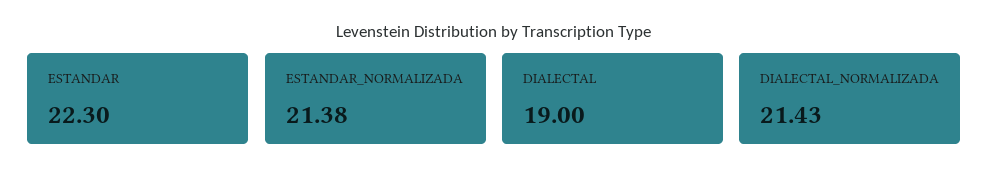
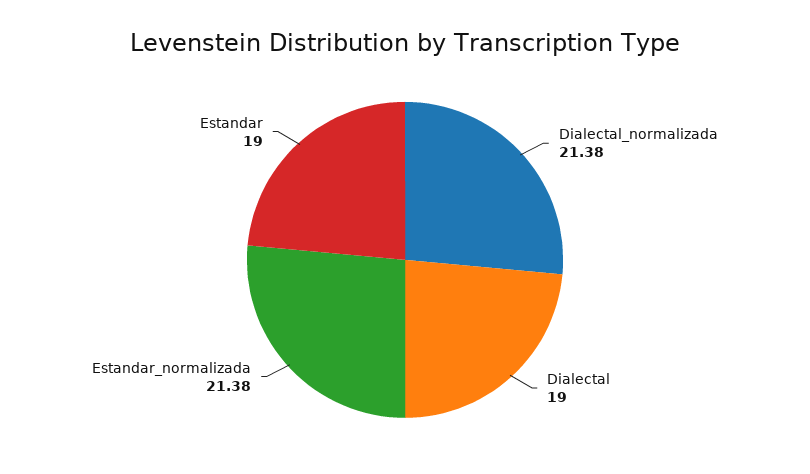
ESTANDAR: 22.3 -> 19
DIALECTAL_NORMALIZADA: 21.43 -> 21.38

